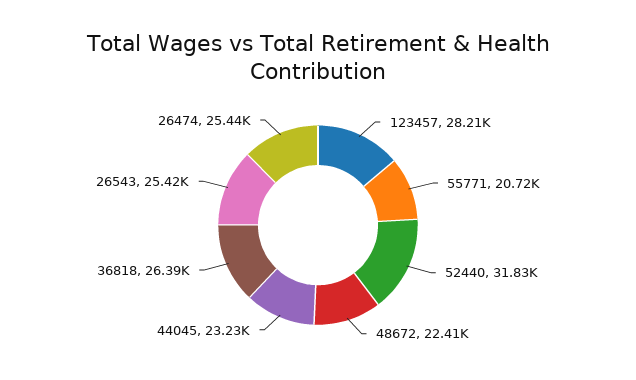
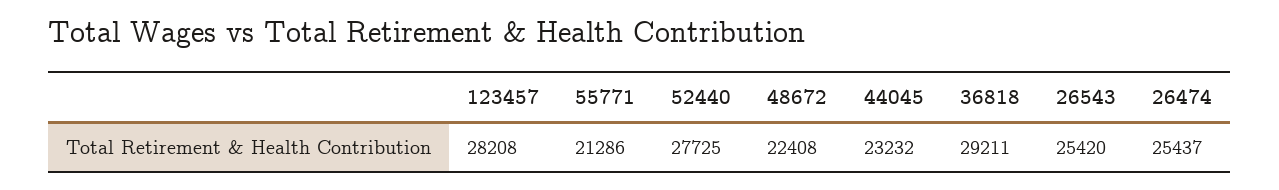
55771: 20720 -> 21286
52440: 31830 -> 27725
36818: 26390 -> 29211

